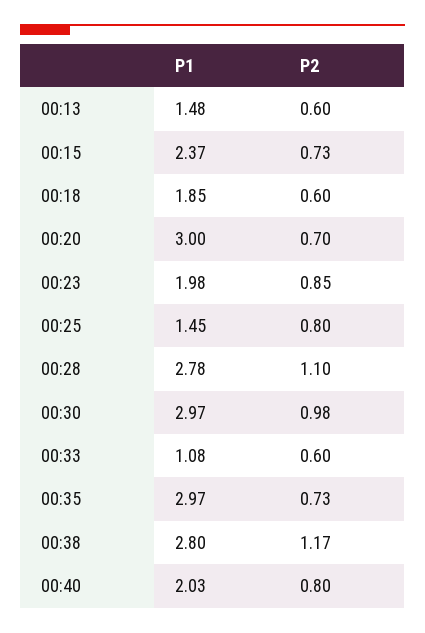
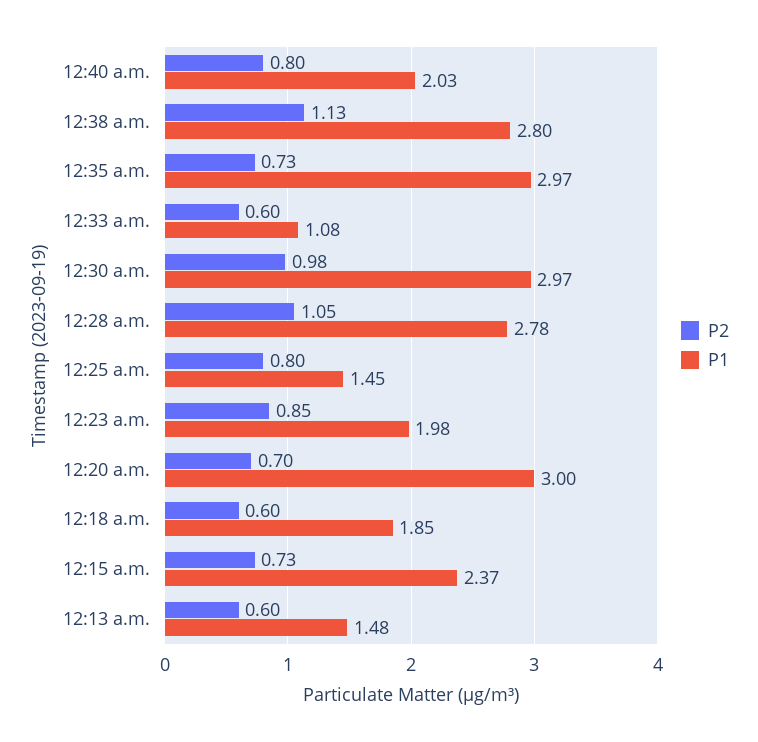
P2, 00:28: 1.1 -> 1.05
P2, 00:38: 1.17 -> 1.13

